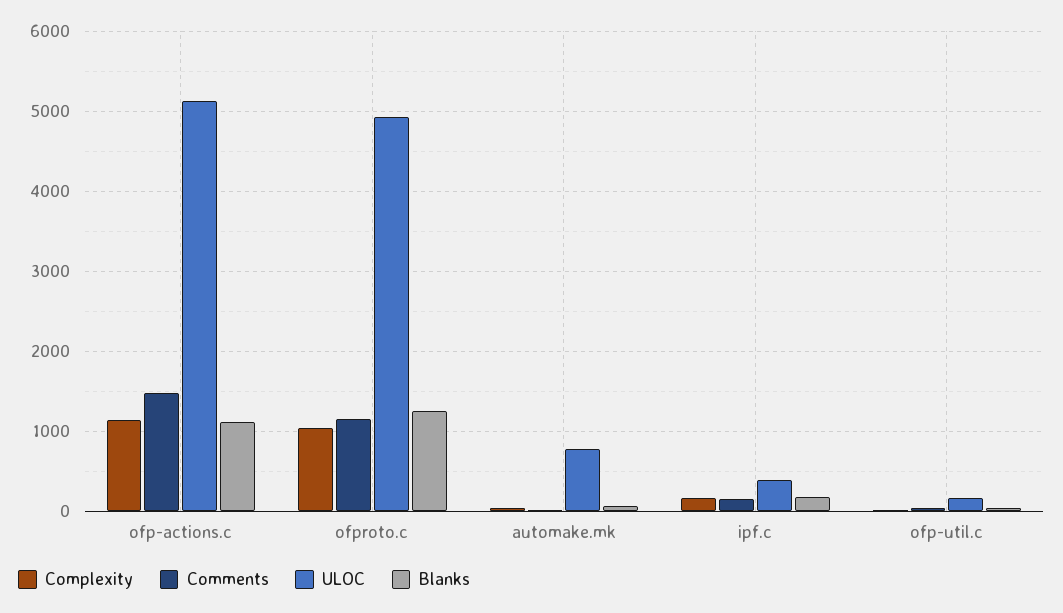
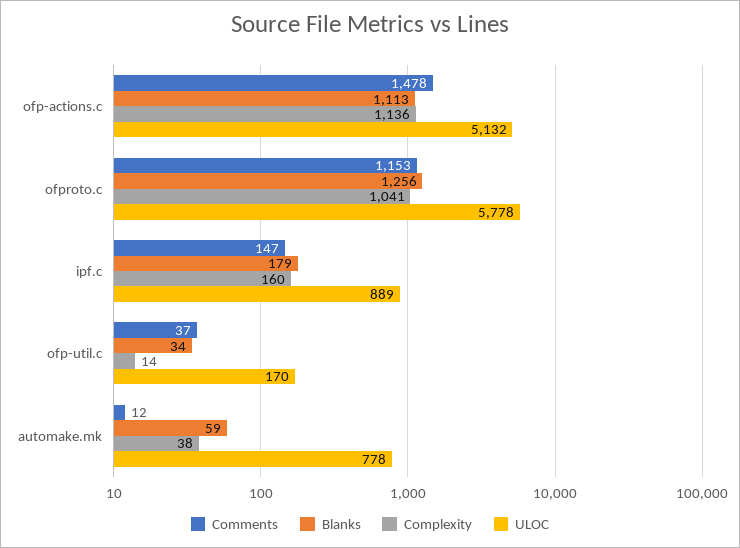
ULOC, ofproto.c: 4900 -> 5778
ULOC, ipf.c: 400 -> 889

